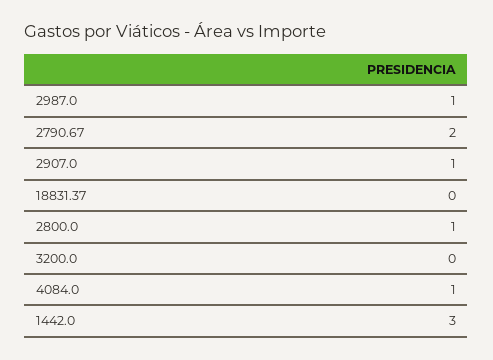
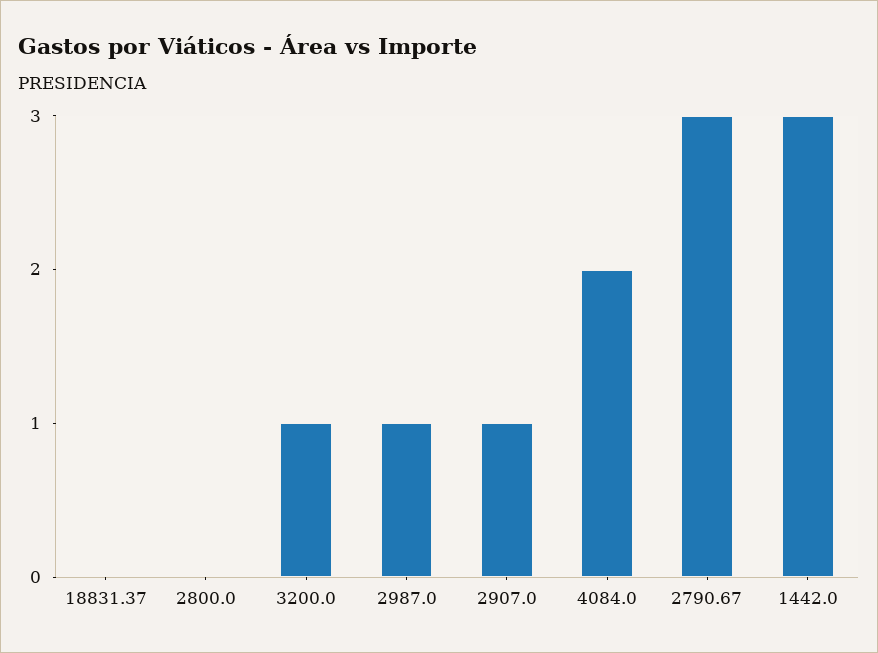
2790.67: 2 -> 3
2800.0: 1 -> 0
3200.0: 0 -> 1
4084.0: 1 -> 2

